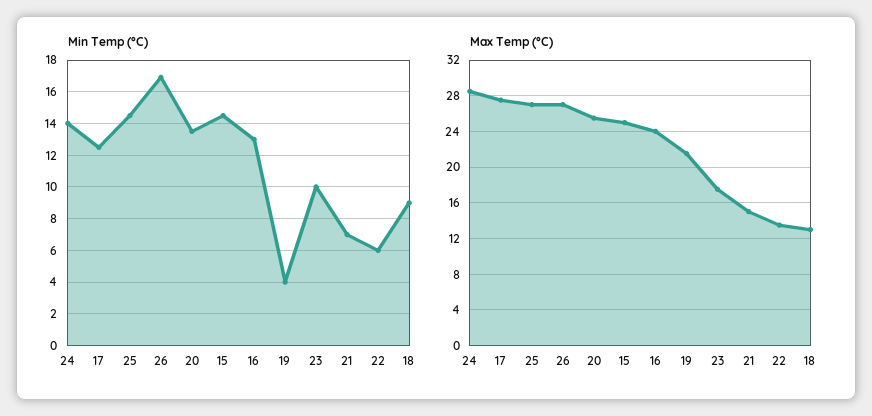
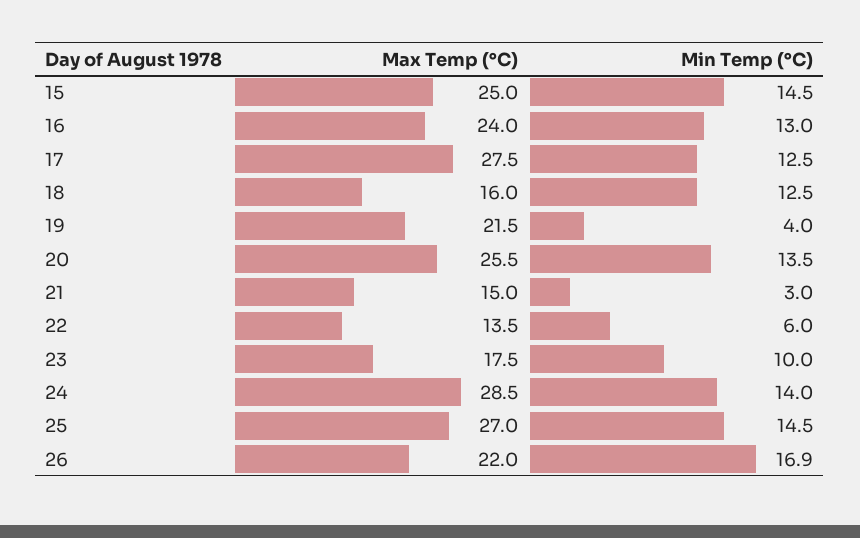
Min Temp (°C), 21: 7 -> 3
Min Temp (°C), 18: 9 -> 12.5
Max Temp (°C), 26: 27 -> 22
Max Temp (°C), 18: 13 -> 16

